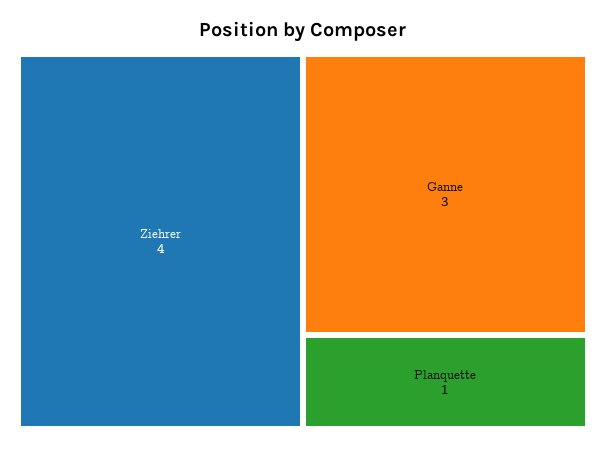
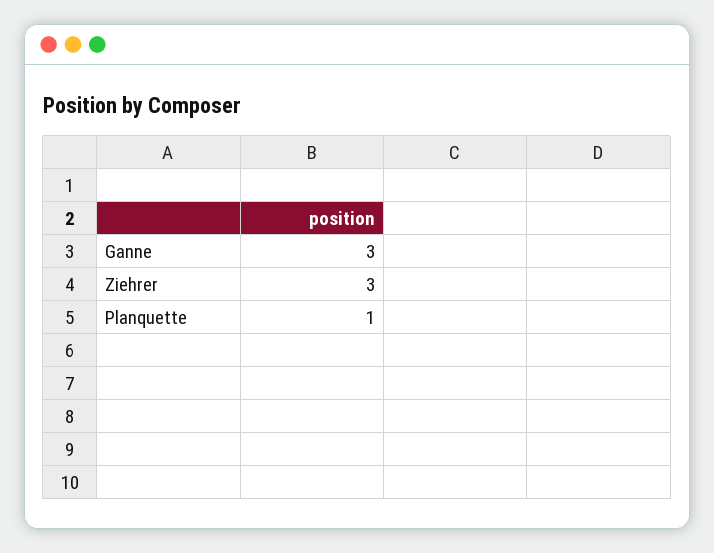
Ziehrer: 4 -> 3

